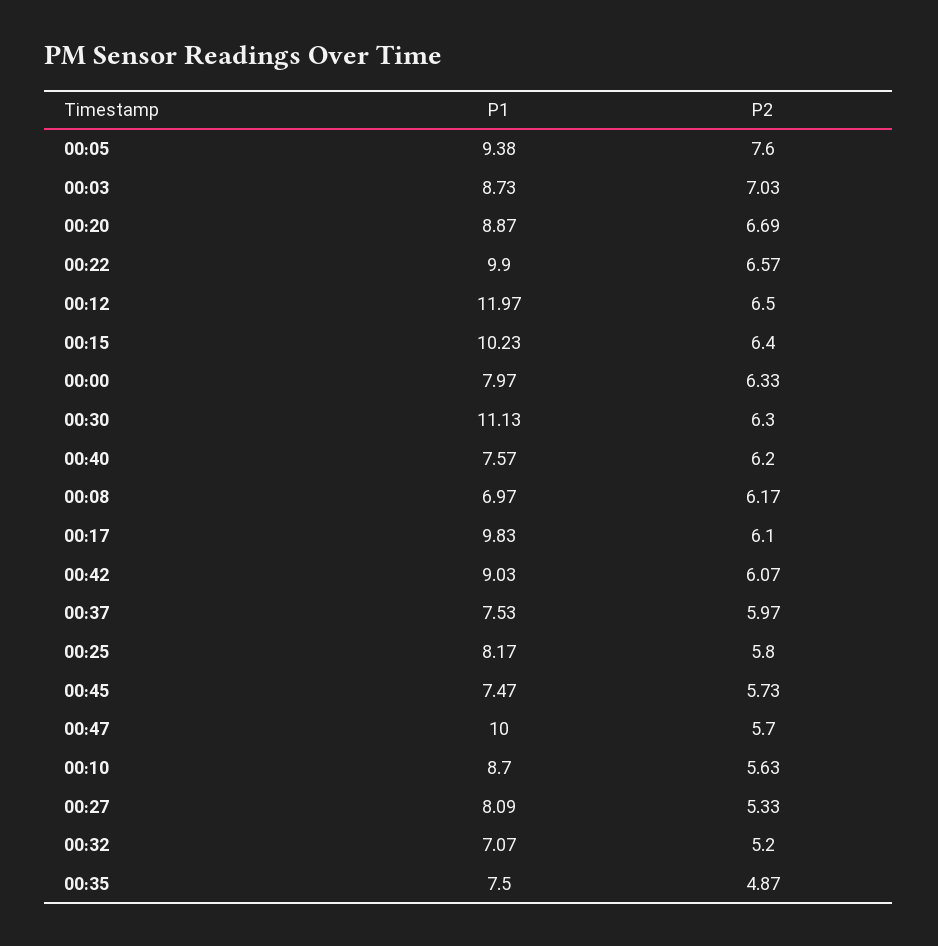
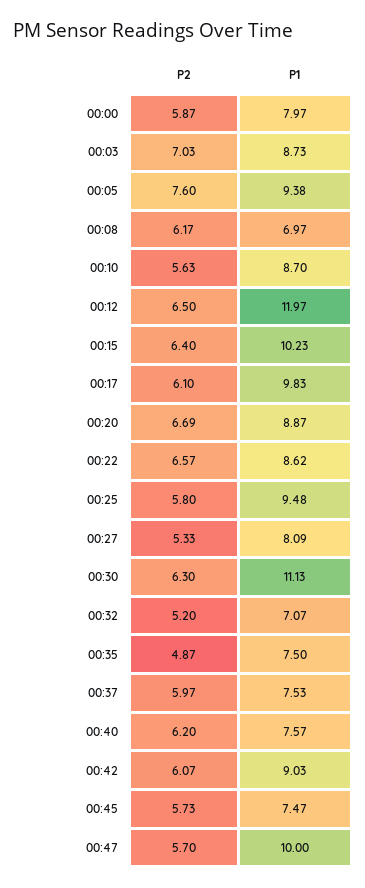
P1, 00:22: 9.9 -> 8.62
P2, 00:00: 6.33 -> 5.87
P1, 00:25: 8.17 -> 9.48

